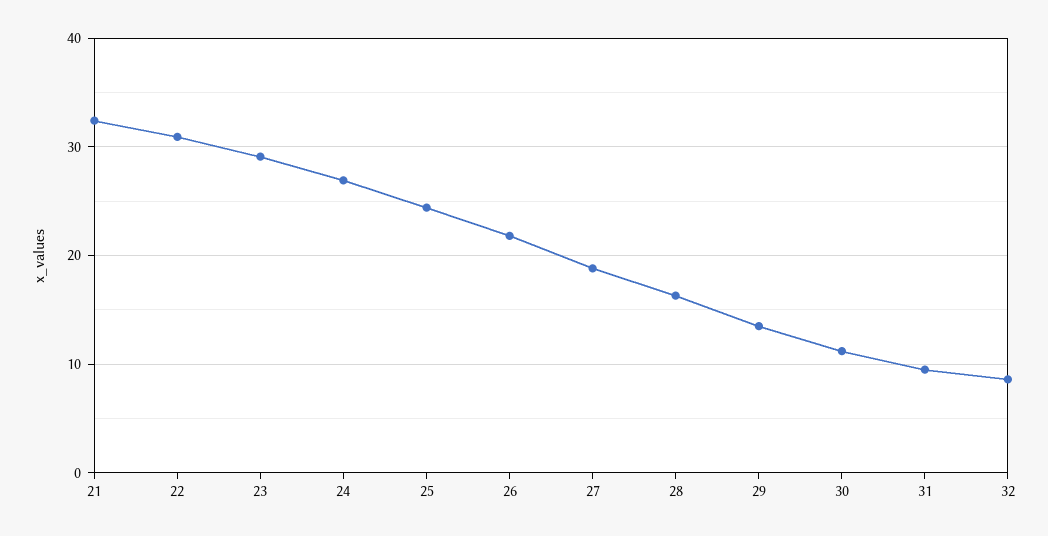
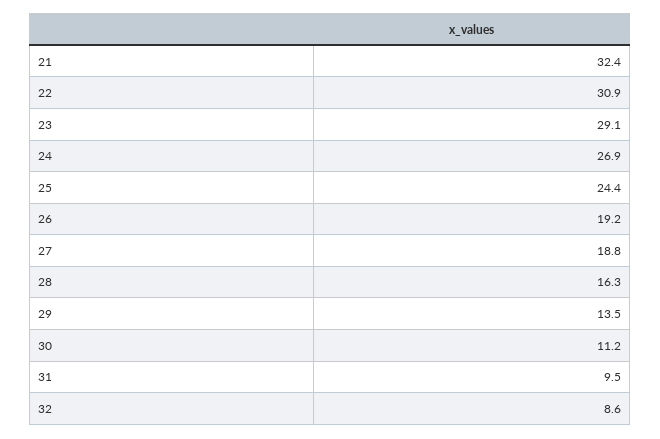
26: 22 -> 19.2

